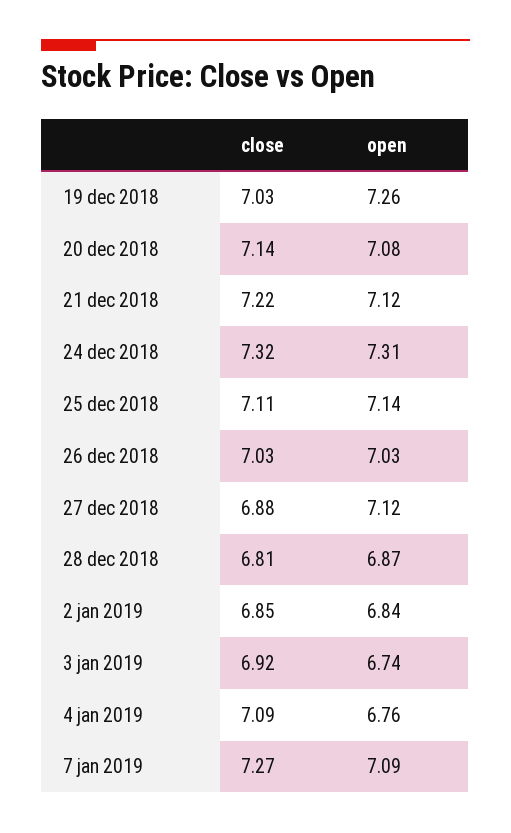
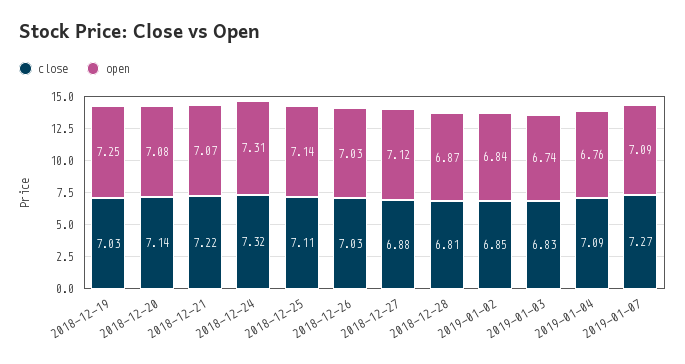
open, 19 dec 2018: 7.26 -> 7.25
open, 21 dec 2018: 7.12 -> 7.07
close, 3 jan 2019: 6.92 -> 6.83

